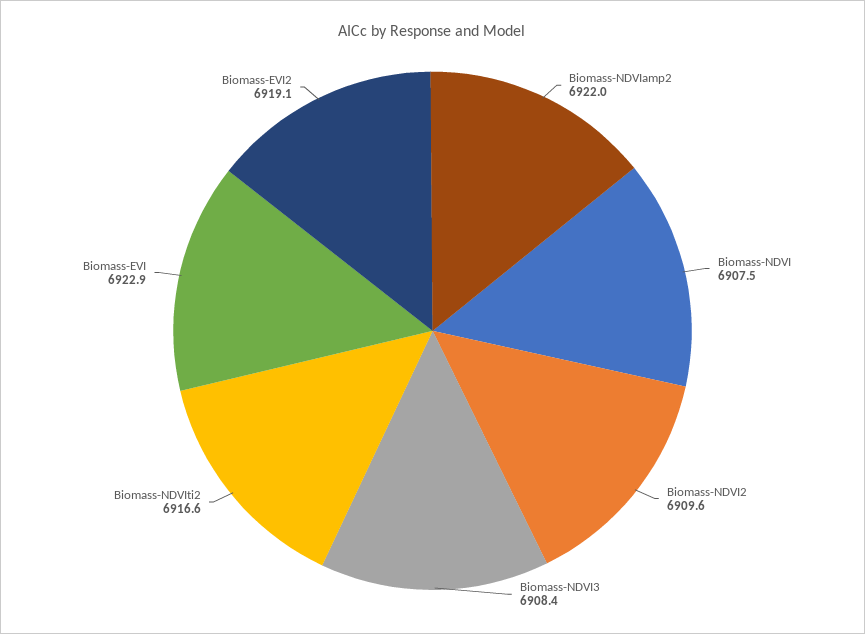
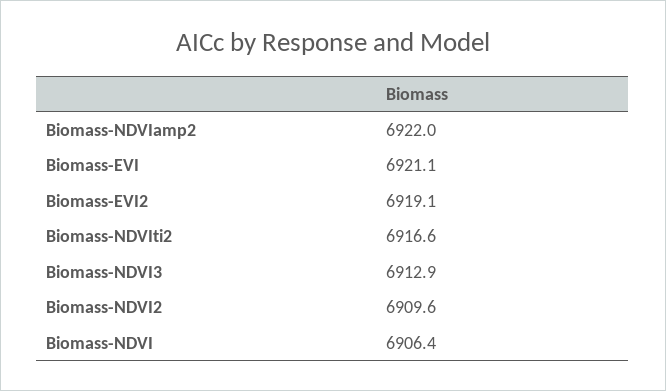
Biomass-NDVI: 6907.5 -> 6906.4
Biomass-NDVI3: 6908.4 -> 6912.9
Biomass-EVI: 6922.9 -> 6921.1

